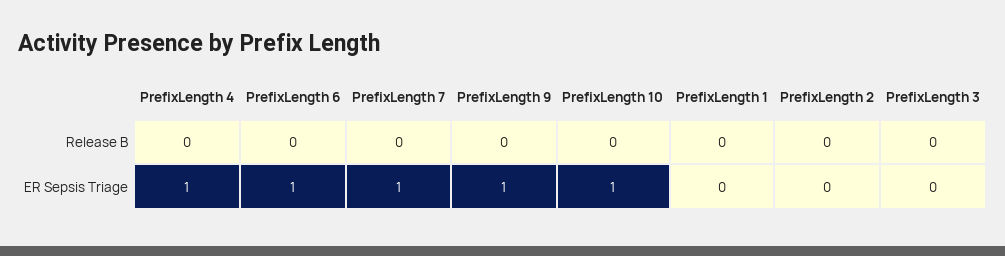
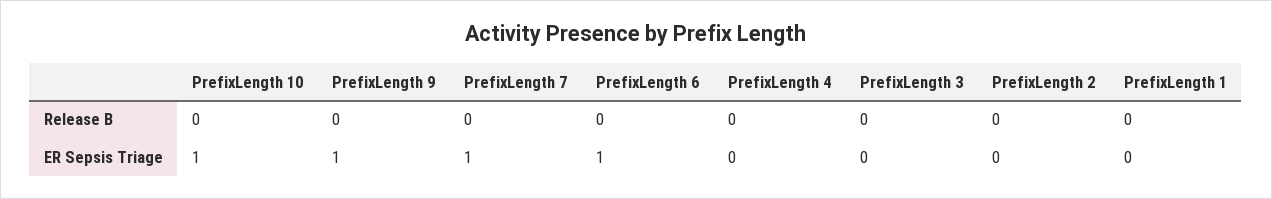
PrefixLength 4, ER Sepsis Triage: 1 -> 0

